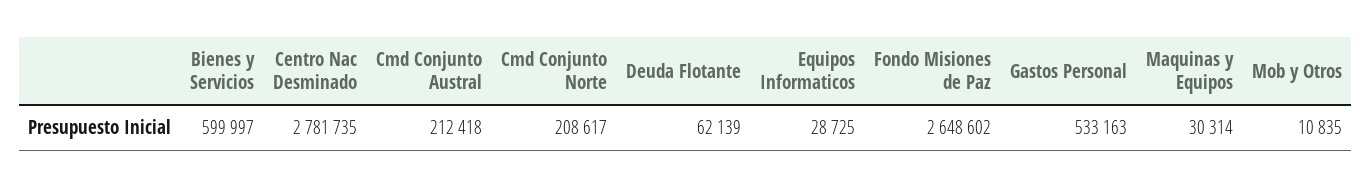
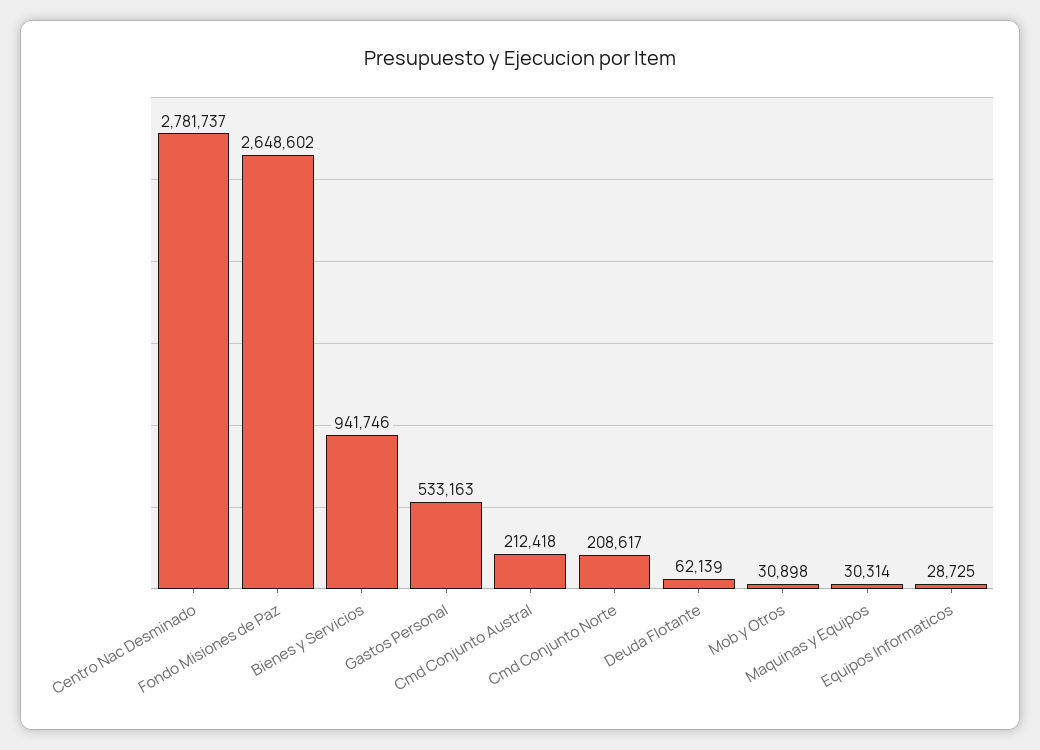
Bienes y Servicios: 599997 -> 941746
Centro Nac Desminado: 2781735 -> 2781737
Mob y Otros: 10835 -> 30898

